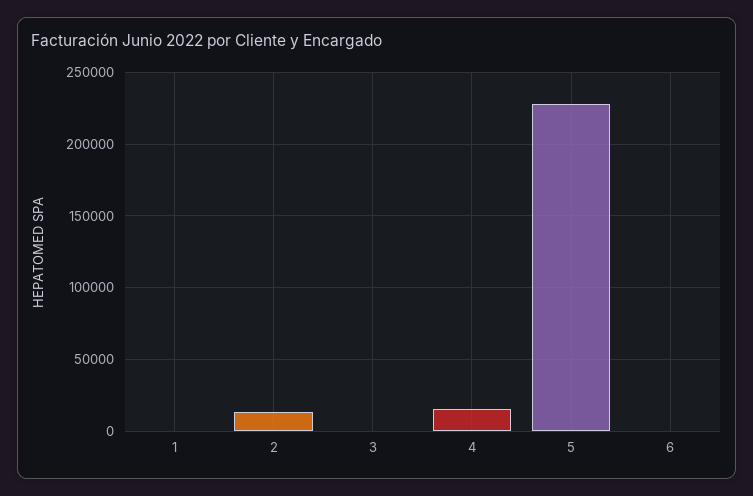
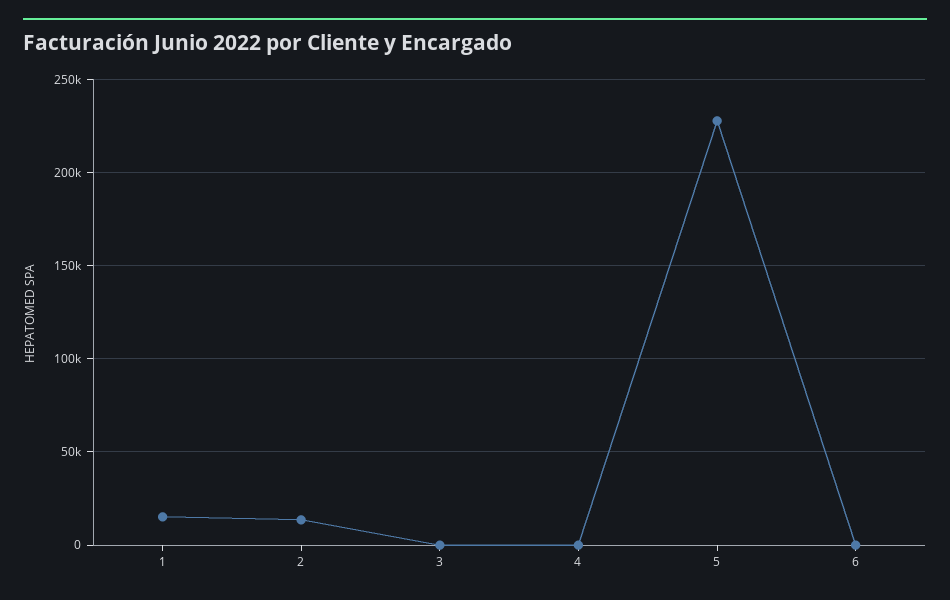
1: 0 -> 15000
4: 15000 -> 0

